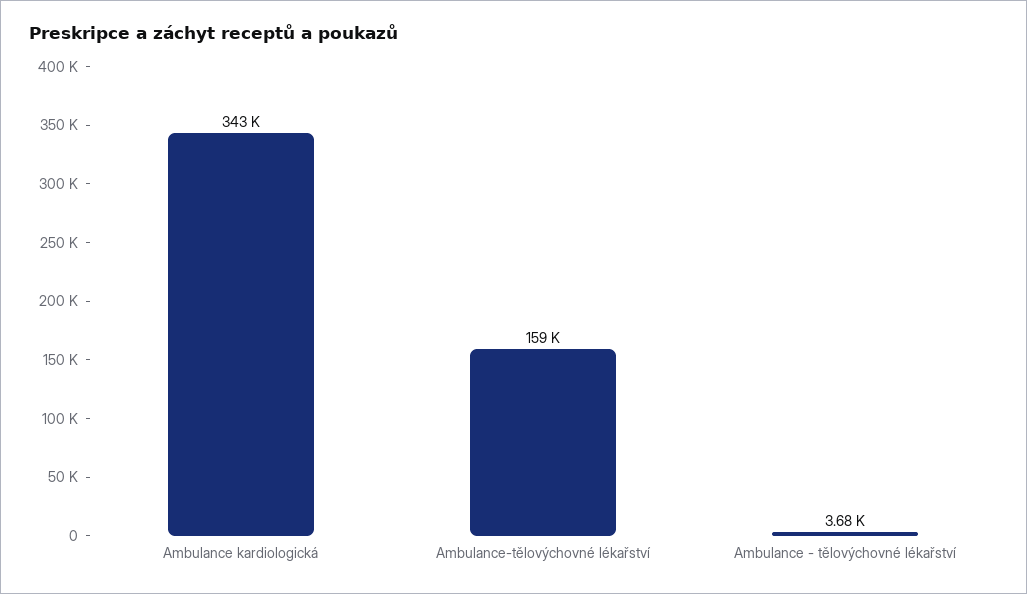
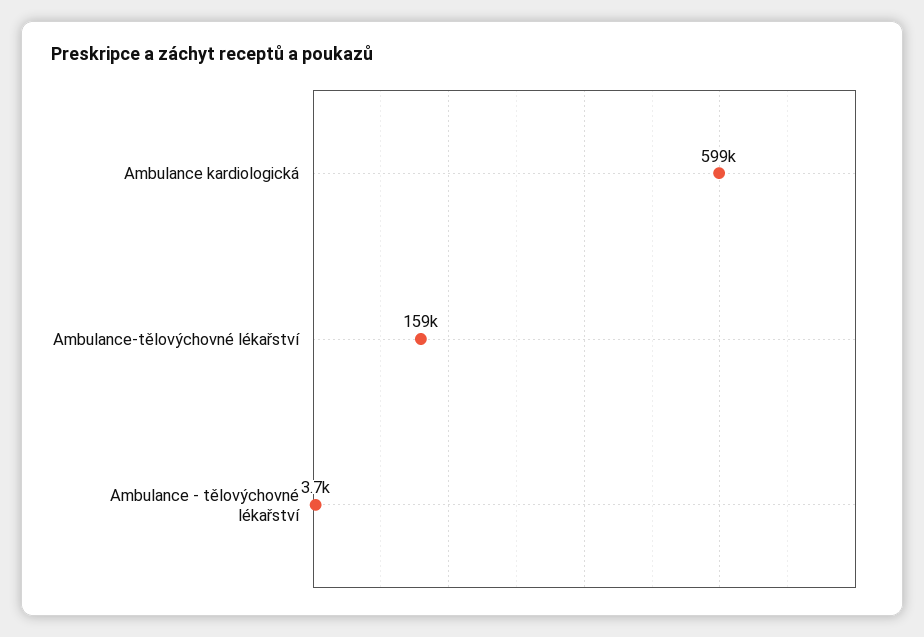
Ambulance kardiologická: 343000 -> 599000

